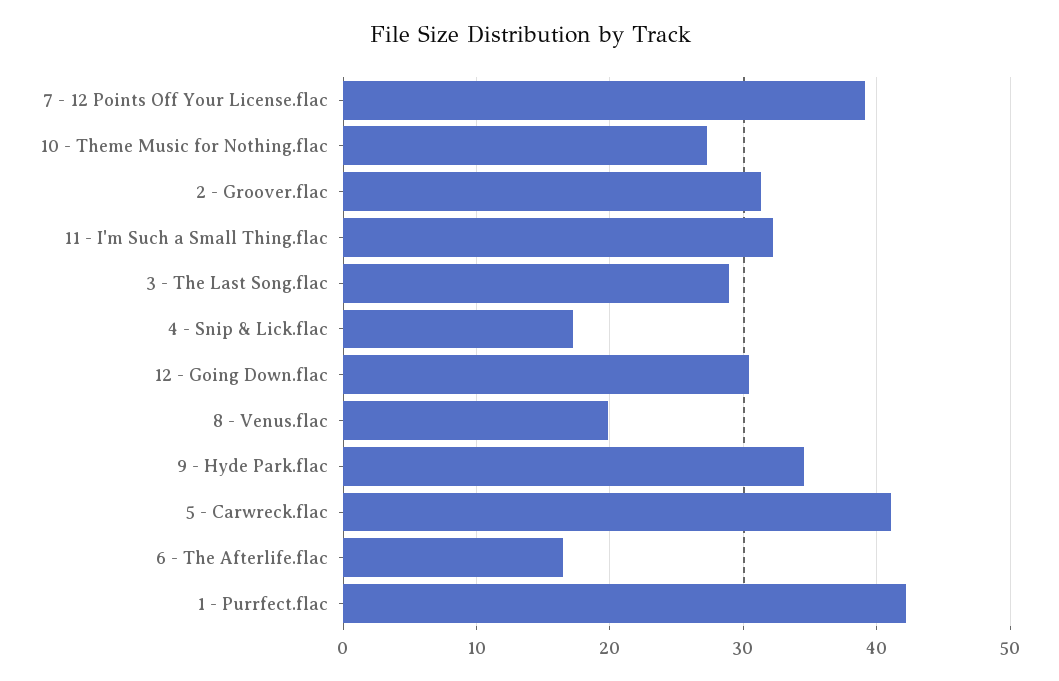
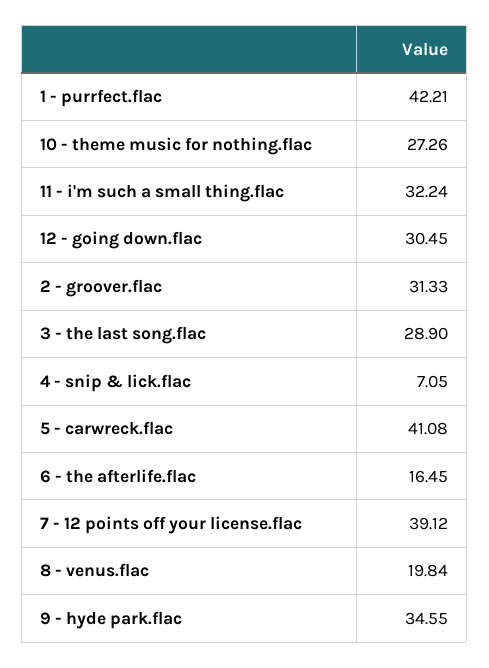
4 - Snip & Lick.flac: 17 -> 7.05

